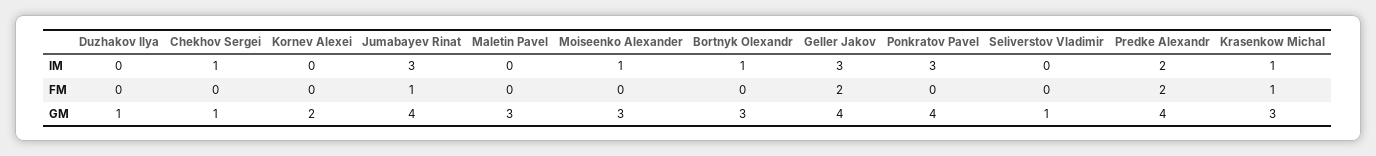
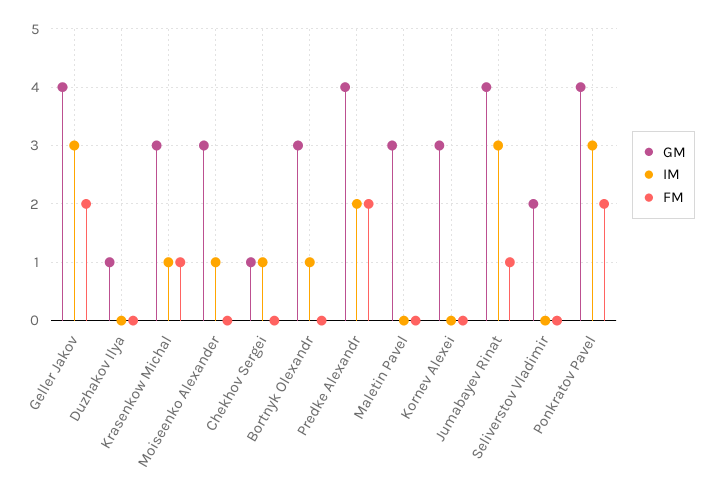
FM, Ponkratov Pavel: 0 -> 2
GM, Kornev Alexei: 2 -> 3
GM, Seliverstov Vladimir: 1 -> 2

